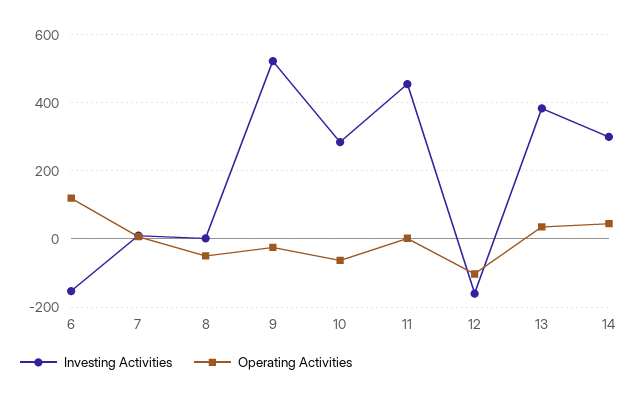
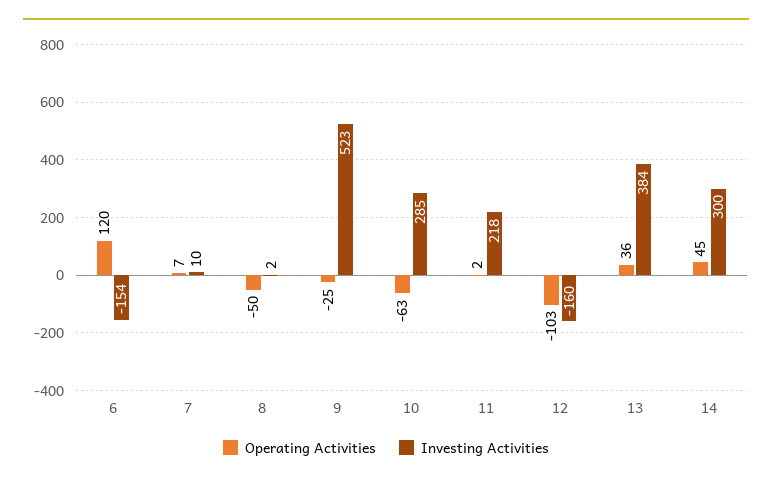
Investing Activities, 11: 460 -> 218

